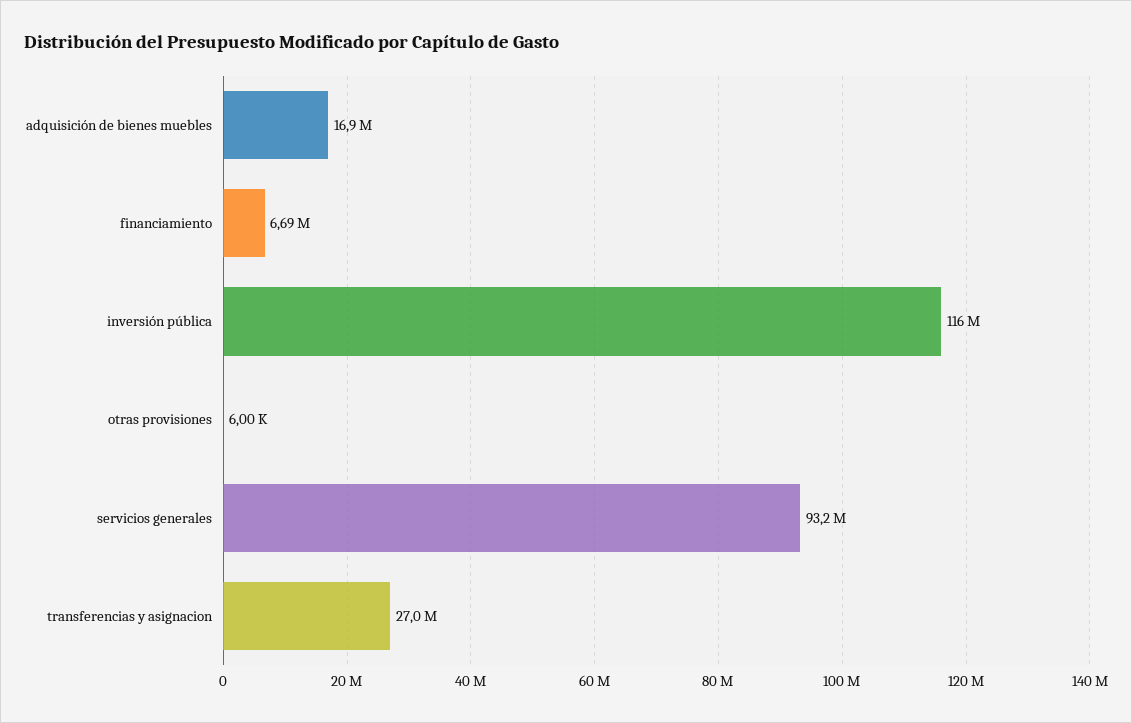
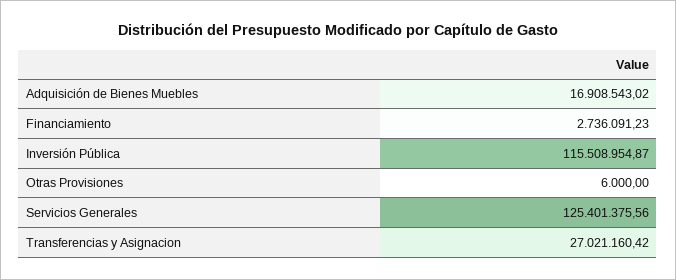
financiamiento: 6690000 -> 2736091.23
servicios generales: 93200000 -> 125401375.56

